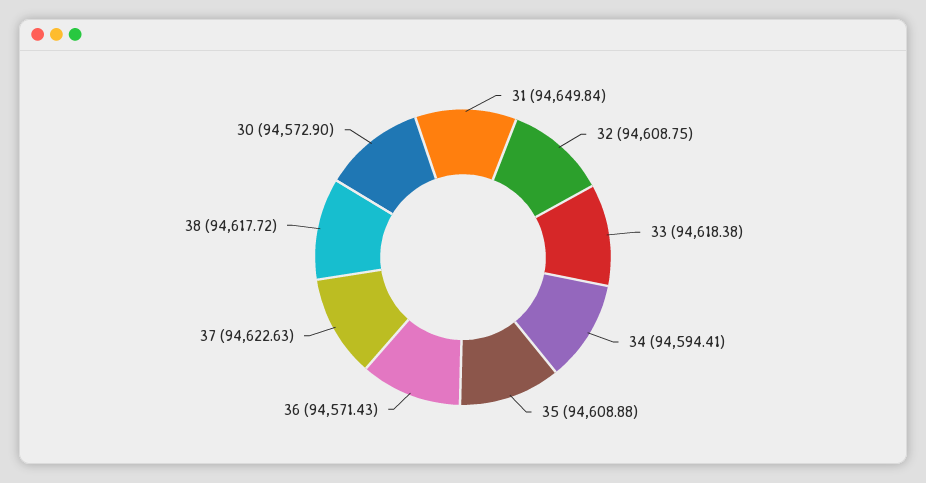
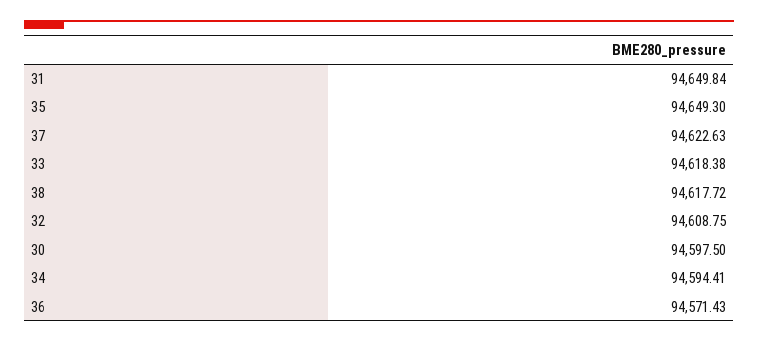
35: 94608.88 -> 94649.3
30: 94572.9 -> 94597.5

